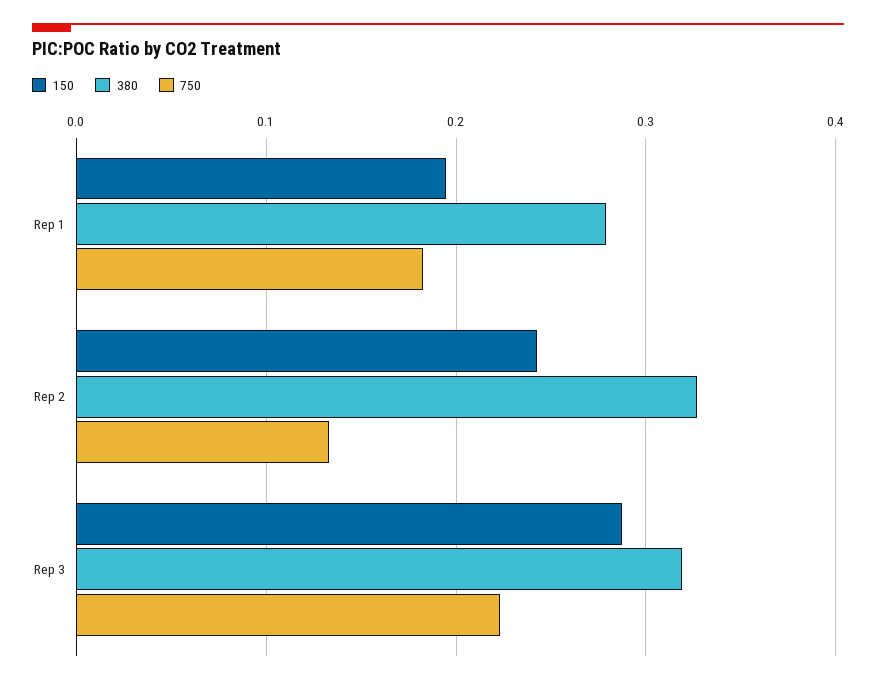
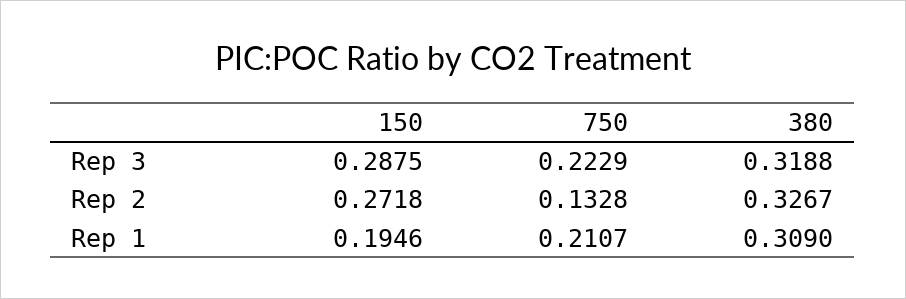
380, Rep 1: 0.28 -> 0.309
750, Rep 1: 0.18 -> 0.2107
150, Rep 2: 0.24 -> 0.2718

